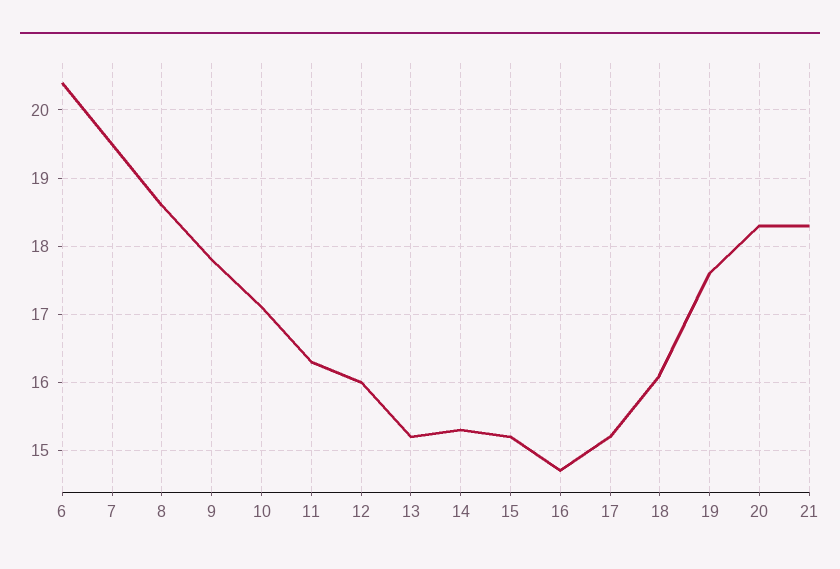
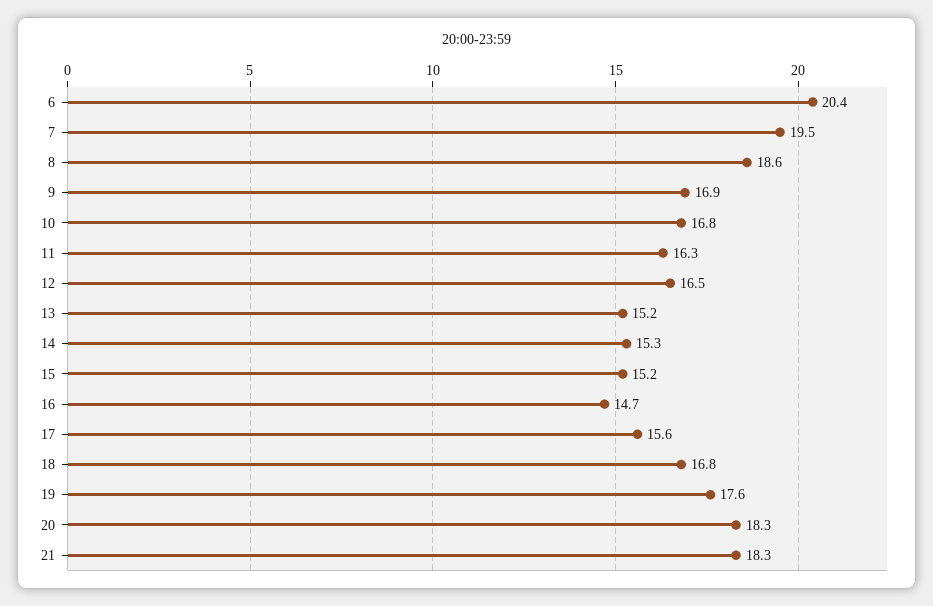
9: 17.8 -> 16.9
10: 17.1 -> 16.8
12: 16 -> 16.5
17: 15.2 -> 15.6
18: 16.1 -> 16.8

